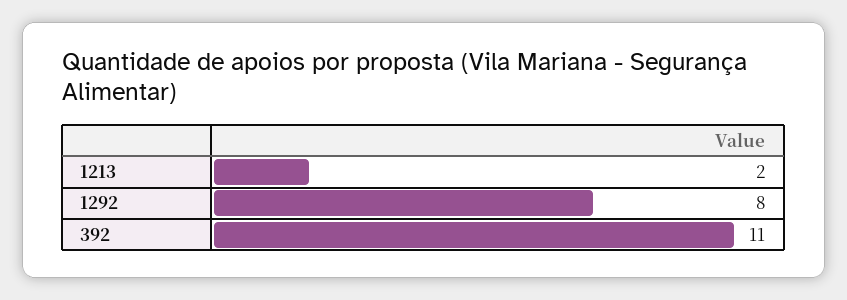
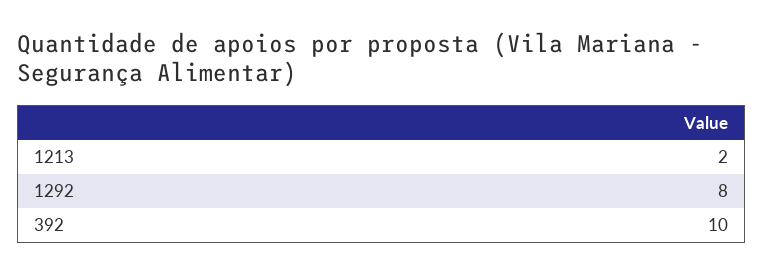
392: 11 -> 10

